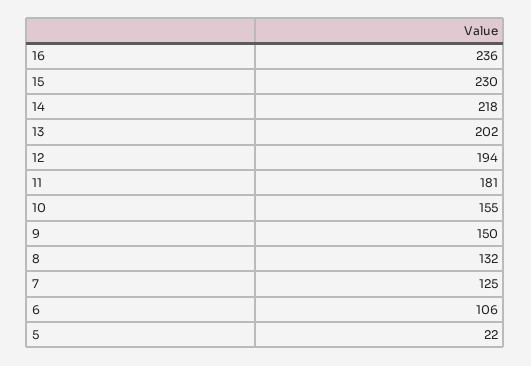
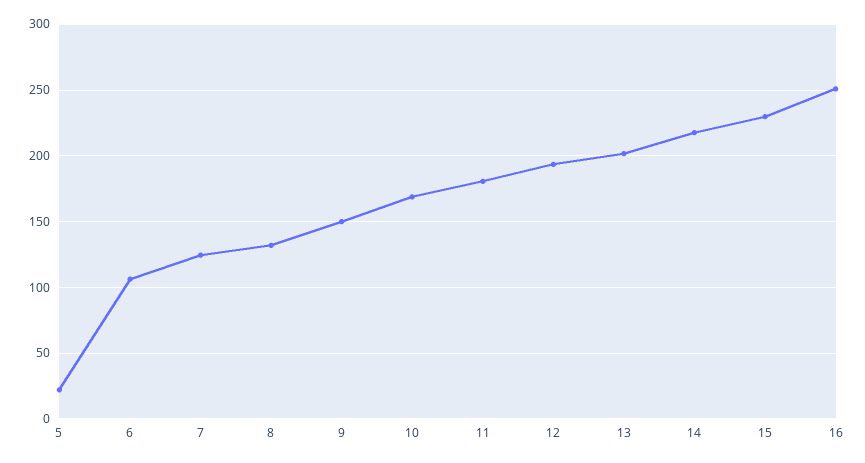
16: 236 -> 250
10: 155 -> 170

